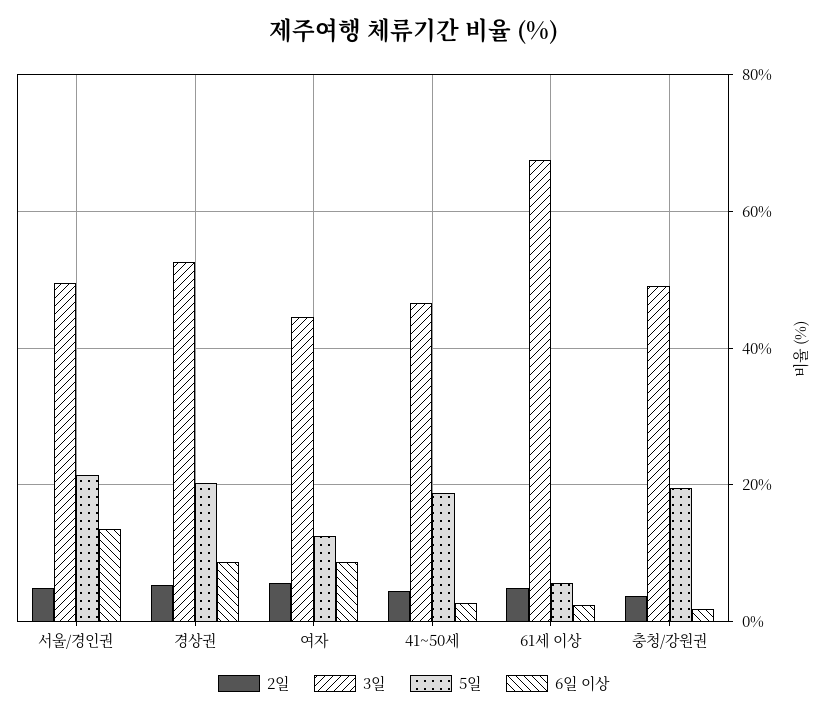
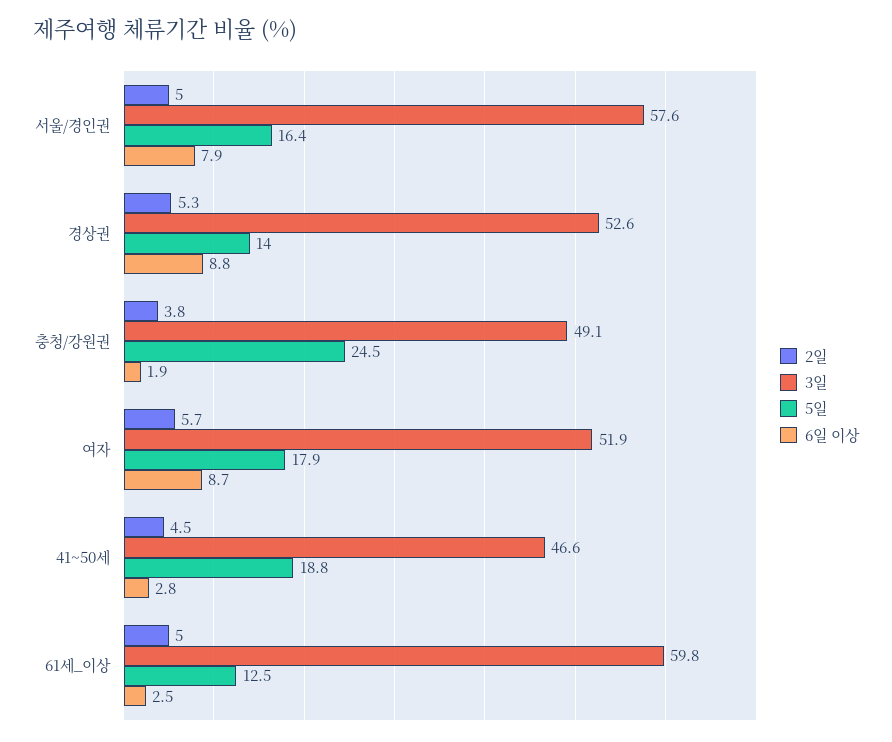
3일, 서울/경인권: 50 -> 57.6
5일, 서울/경인권: 22 -> 16.4
6일 이상, 서울/경인권: 14 -> 7.9
5일, 경상권: 20 -> 14
3일, 여자: 44 -> 51.9
5일, 여자: 12 -> 17.9
3일, 61세 이상: 68 -> 59.8
5일, 61세 이상: 6 -> 12.5
5일, 충청/강원권: 20 -> 24.5

